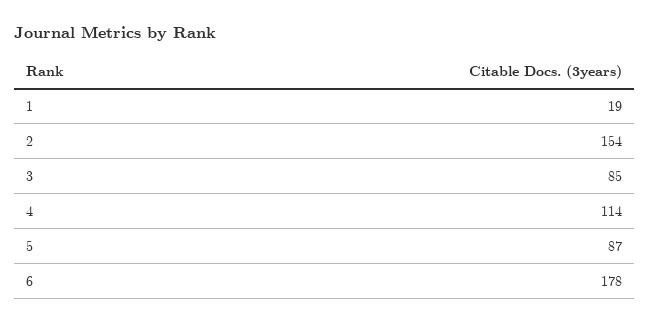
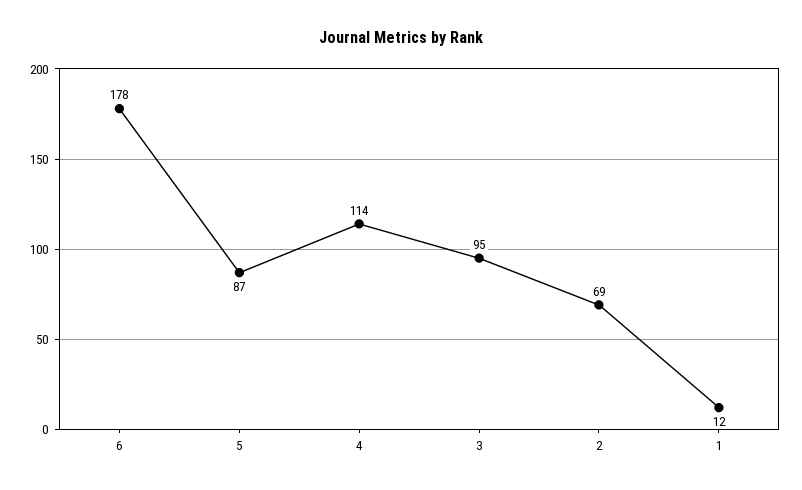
1: 19 -> 12
2: 154 -> 69
3: 85 -> 95

